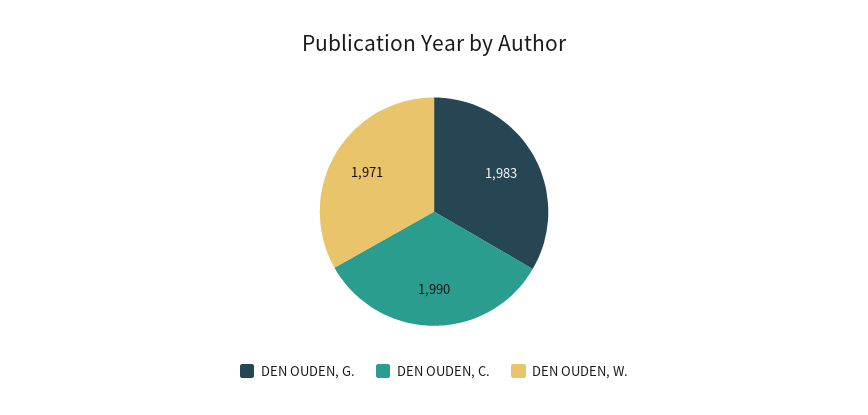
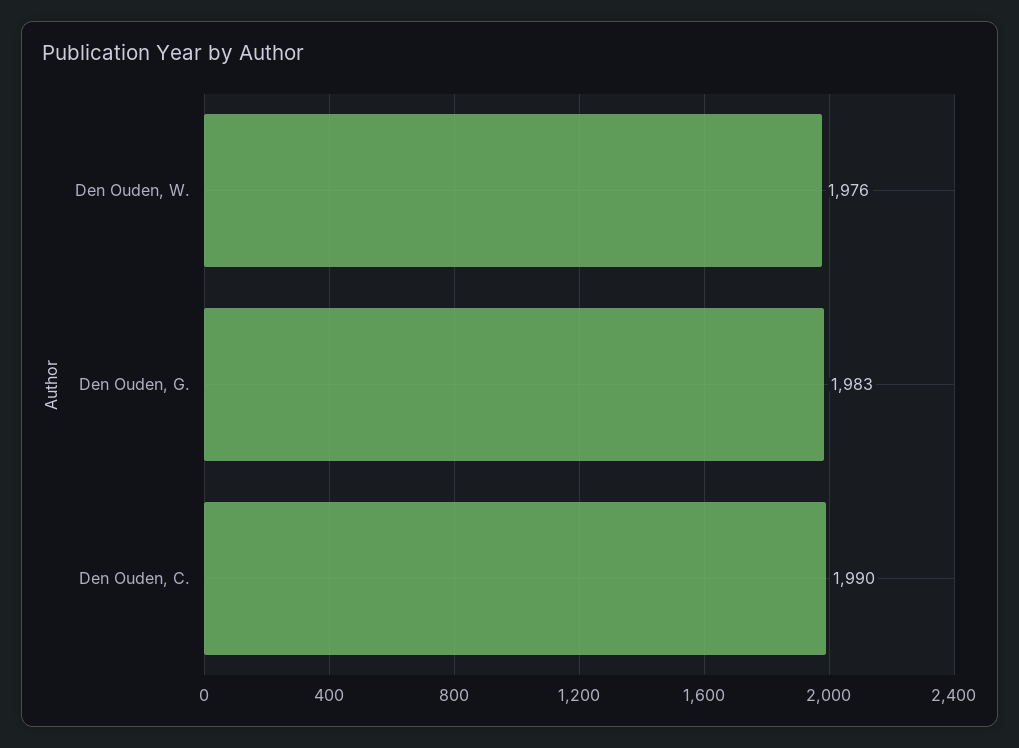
DEN OUDEN, W.: 1971 -> 1976

